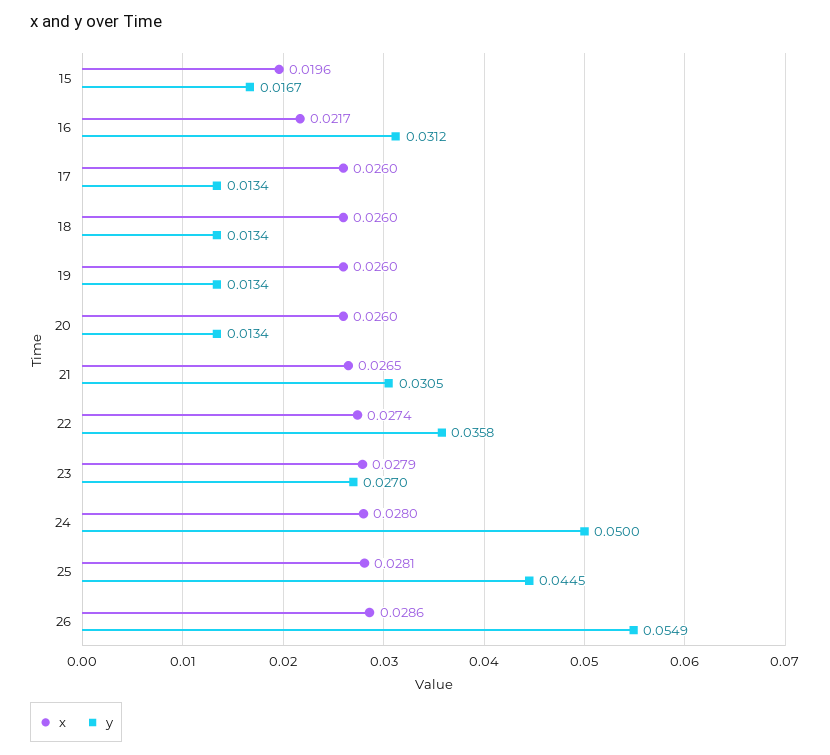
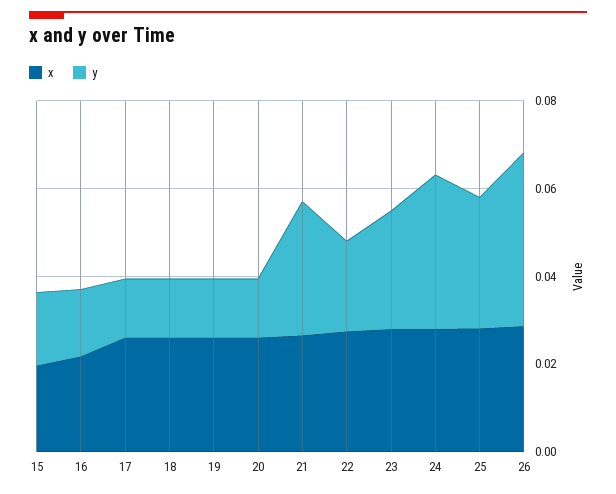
y, 16: 0.0312 -> 0.015
y, 22: 0.0358 -> 0.02
y, 24: 0.05 -> 0.035
y, 25: 0.0445 -> 0.03
y, 26: 0.0549 -> 0.04

